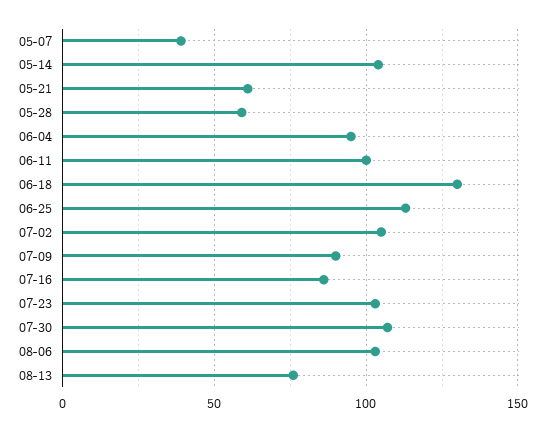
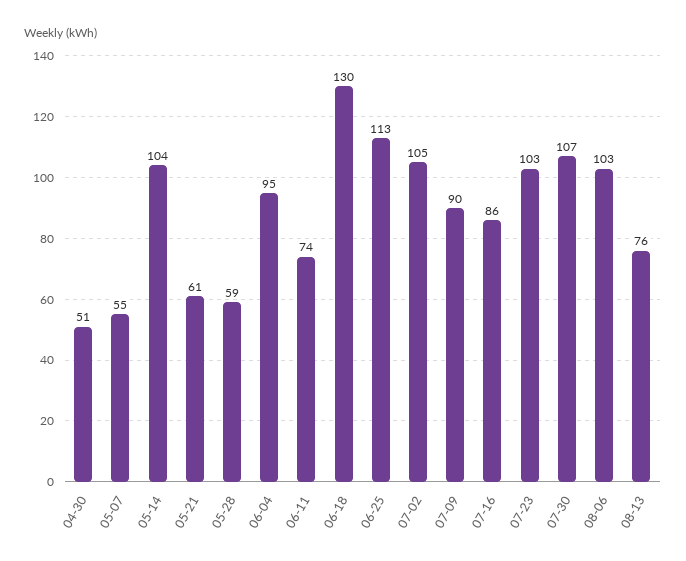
05-07: 40 -> 55
06-11: 100 -> 74
04-30: none -> 51

